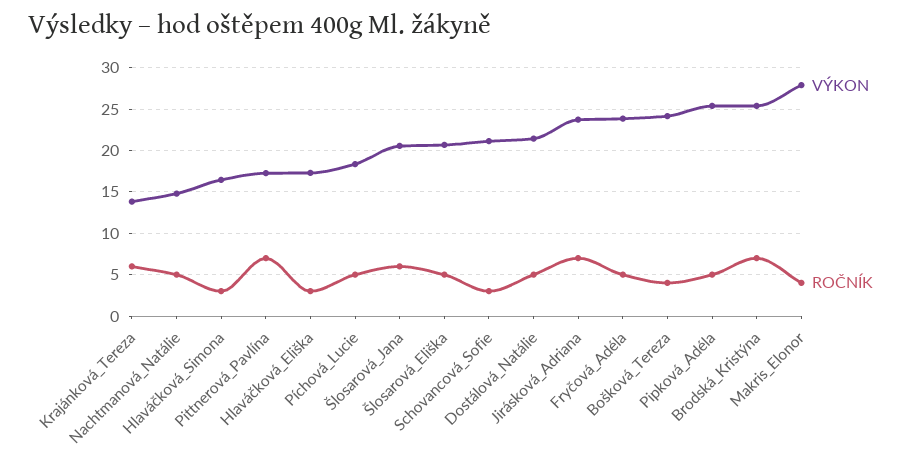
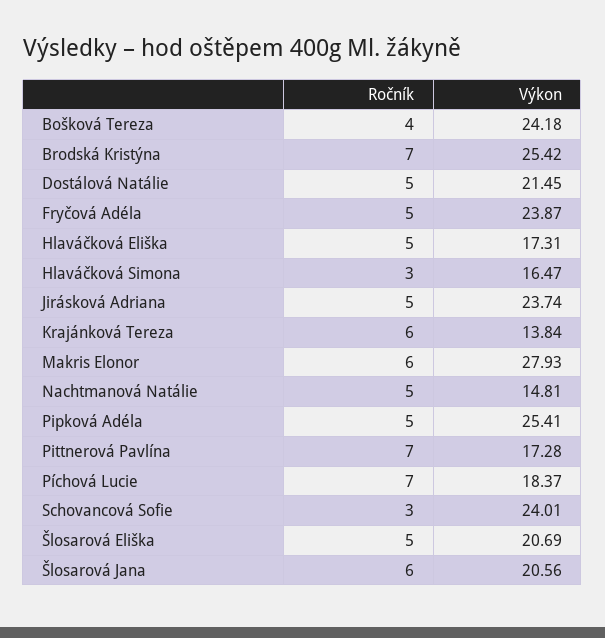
ROČNÍK, Hlaváčková_Eliška: 3 -> 5
ROČNÍK, Píchová_Lucie: 5 -> 7
VÝKON, Schovancová_Sofie: 21 -> 24.01
ROČNÍK, Jirásková_Adriana: 7 -> 5
ROČNÍK, Makris_Elonor: 4 -> 6

